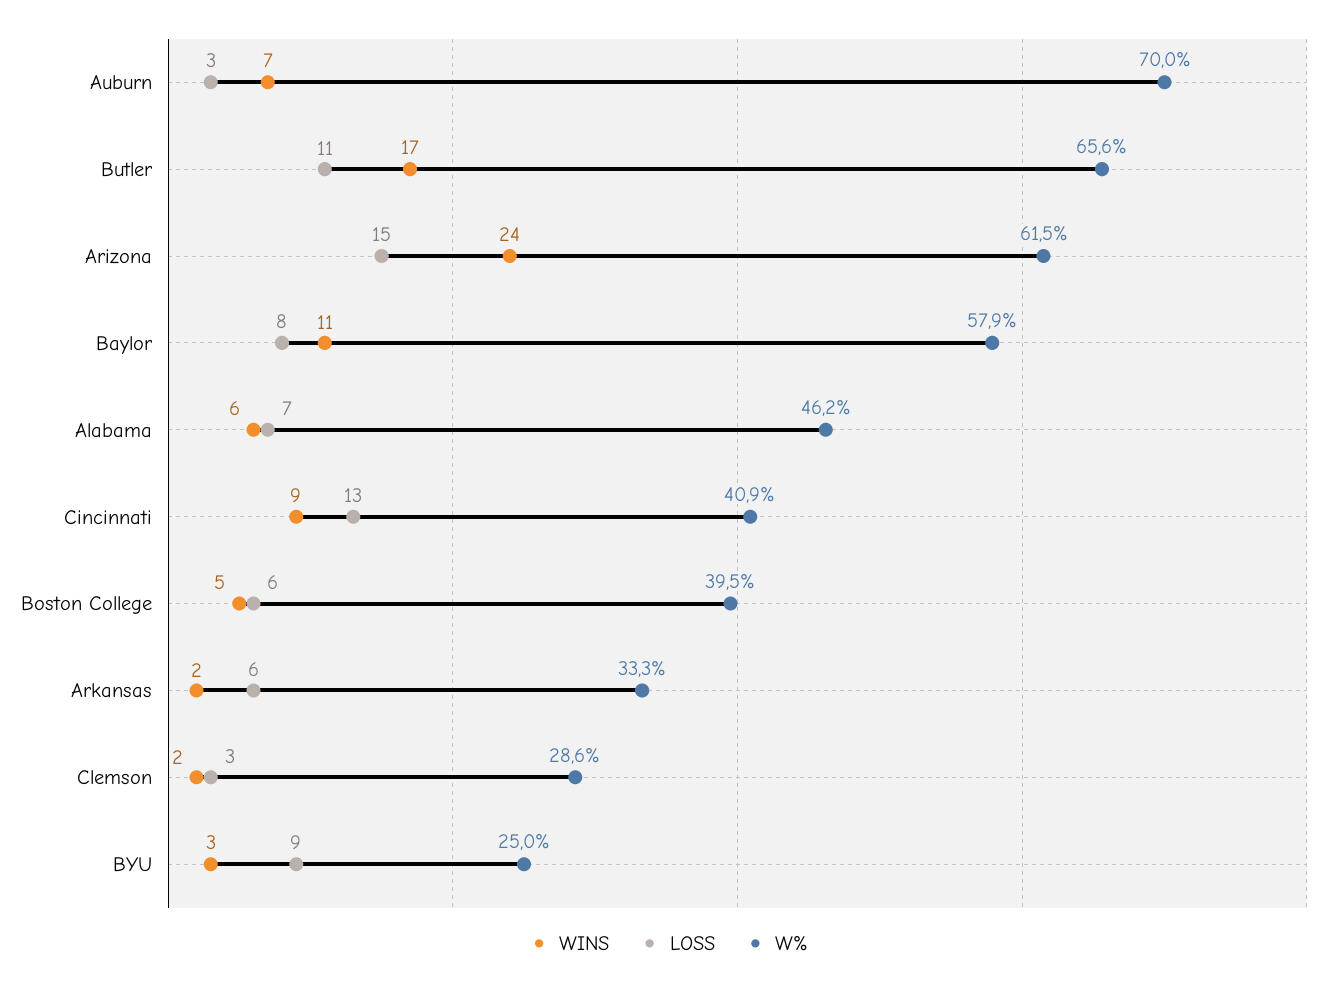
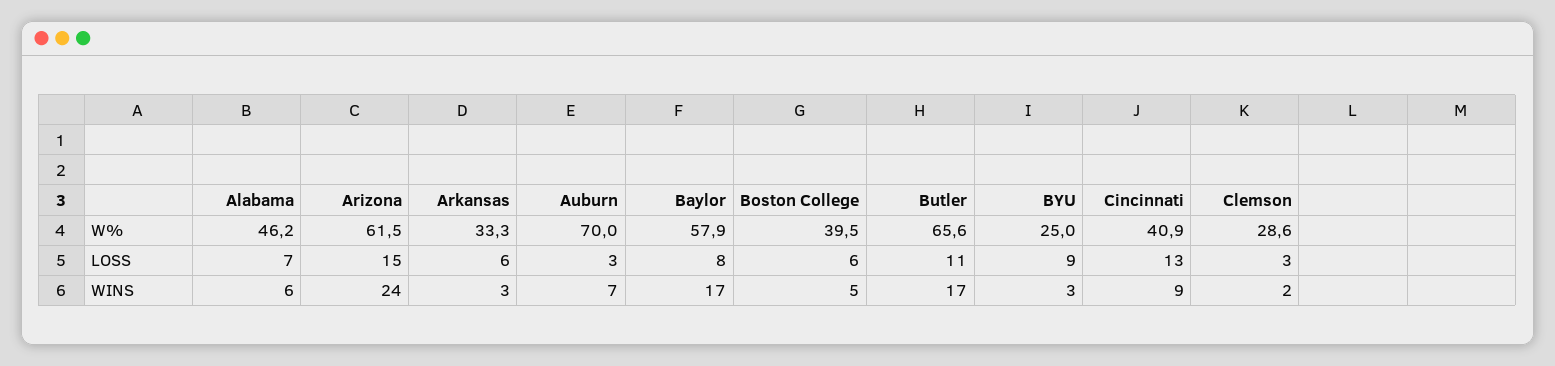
WINS, Baylor: 11 -> 17
WINS, Arkansas: 2 -> 3

